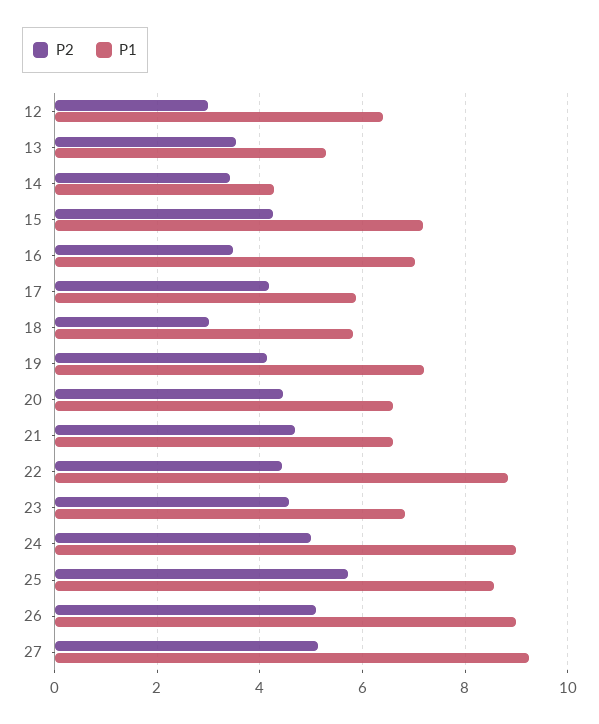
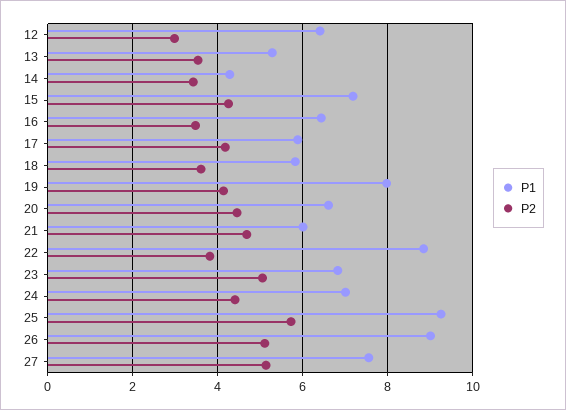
P1, 16: 7 -> 6.4
P2, 18: 3 -> 3.6
P1, 19: 7.2 -> 8
P1, 21: 6.6 -> 6
P2, 22: 4.4 -> 3.8
P2, 23: 4.6 -> 5
P2, 24: 5 -> 4.4
P1, 24: 9 -> 7
P1, 25: 8.6 -> 9.2
P1, 27: 9.2 -> 7.6

